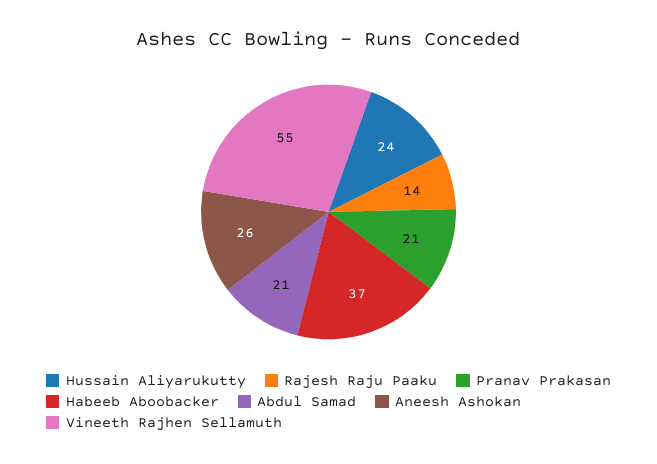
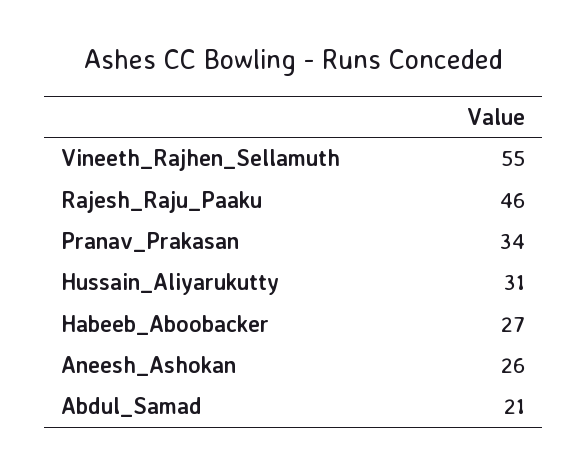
Hussain Aliyarukutty: 24 -> 31
Rajesh Raju Paaku: 14 -> 46
Pranav Prakasan: 21 -> 34
Habeeb Aboobacker: 37 -> 27

